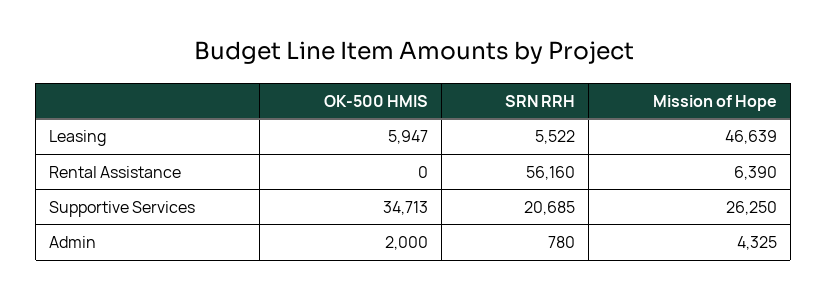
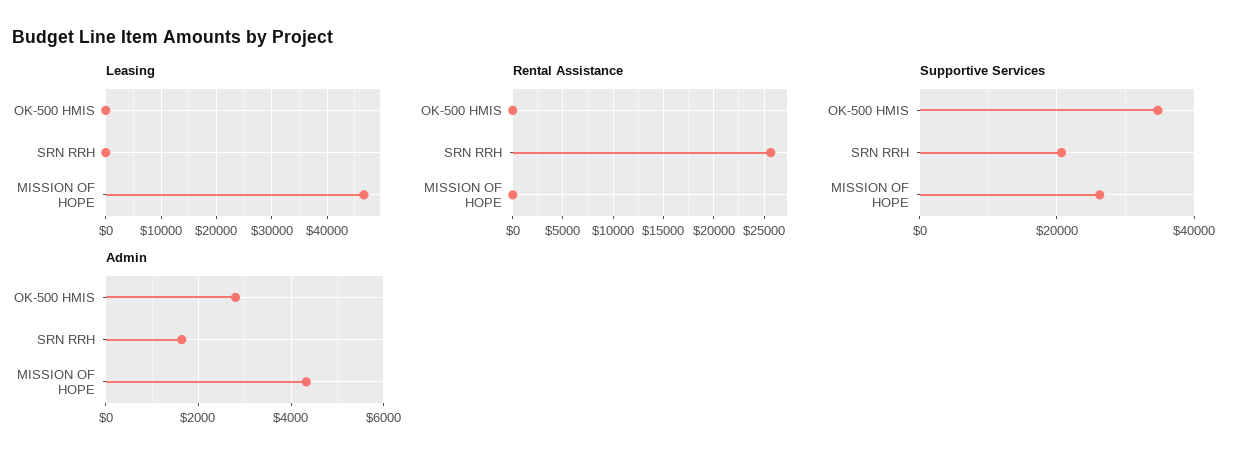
Leasing, OK-500 HMIS: 5947 -> 0
Leasing, SRN RRH: 5522 -> 0
Rental Assistance, SRN RRH: 56160 -> 26000
Rental Assistance, Mission of Hope: 6390 -> 0
Admin, OK-500 HMIS: 2000 -> 2800
Admin, SRN RRH: 780 -> 1600

